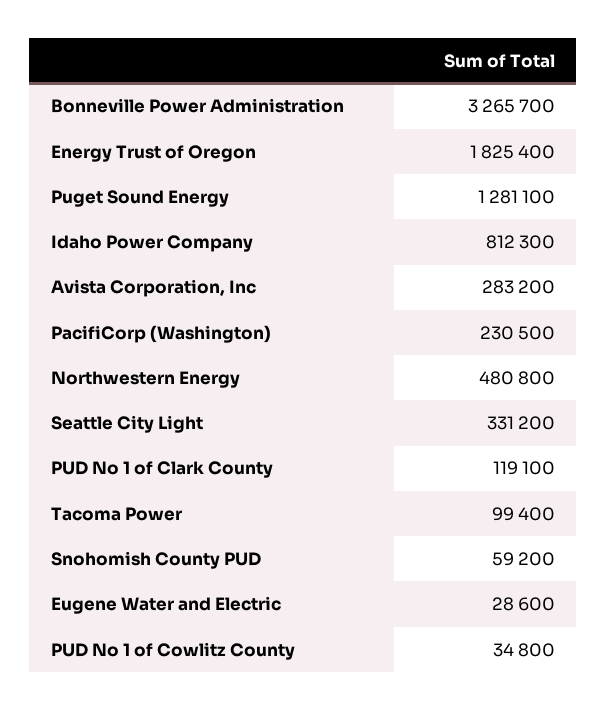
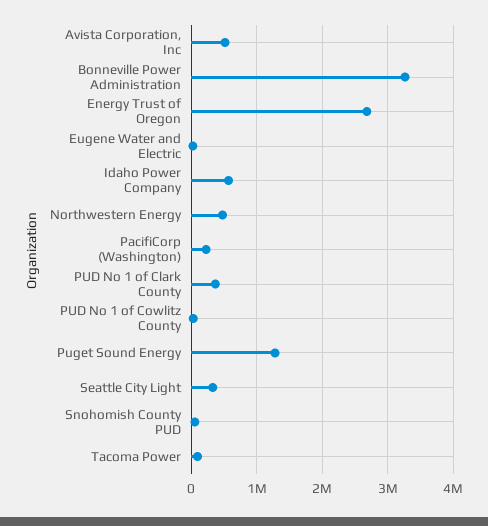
Energy Trust of Oregon: 1825400 -> 2700000
Idaho Power Company: 812300 -> 600000
Avista Corporation, Inc: 283200 -> 500000
PUD No 1 of Clark County: 119100 -> 400000

